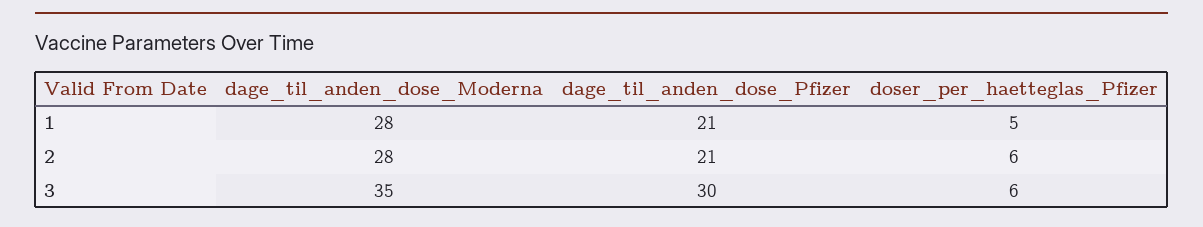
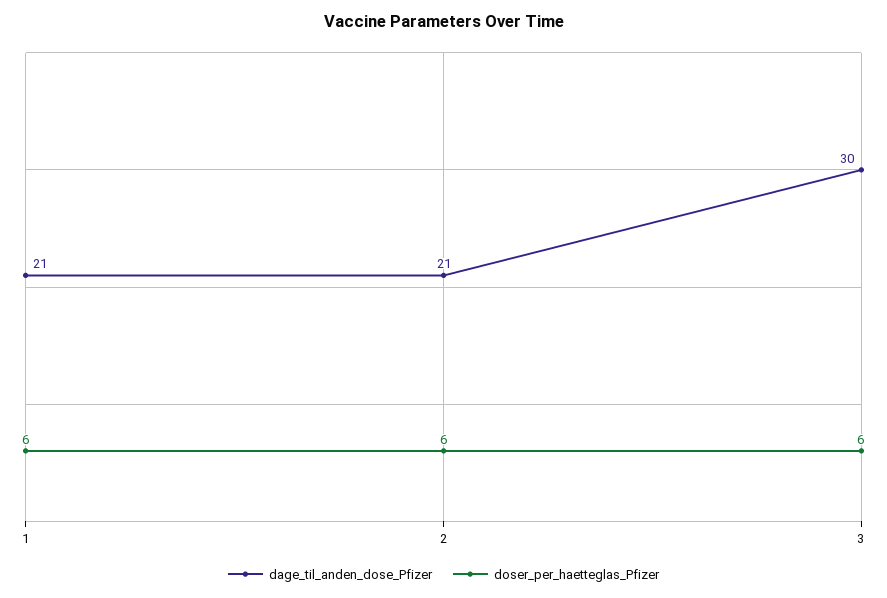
dage_til_anden_dose_Moderna, 1: 28 -> none
doser_per_haetteglas_Pfizer, 1: 5 -> 6
dage_til_anden_dose_Moderna, 2: 28 -> none
dage_til_anden_dose_Moderna, 3: 35 -> none

